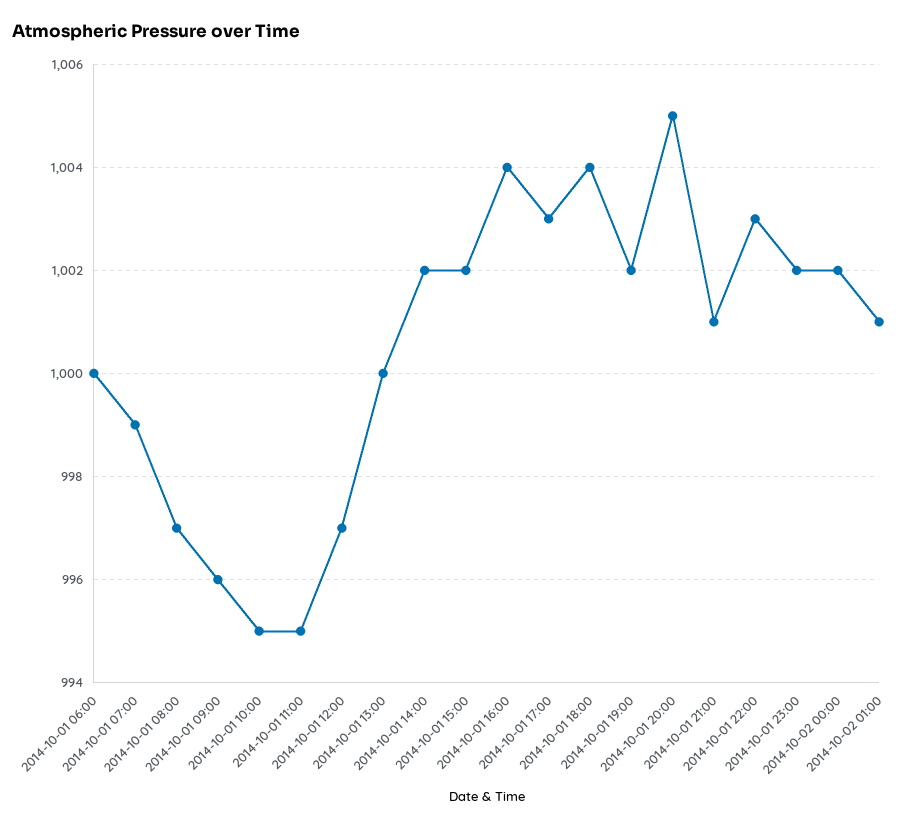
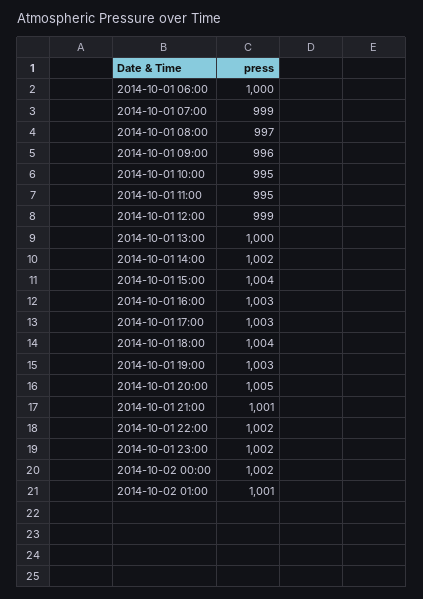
2014-10-01 12:00: 997 -> 999
2014-10-01 15:00: 1002 -> 1004
2014-10-01 16:00: 1004 -> 1003
2014-10-01 19:00: 1002 -> 1003
2014-10-01 22:00: 1003 -> 1002

